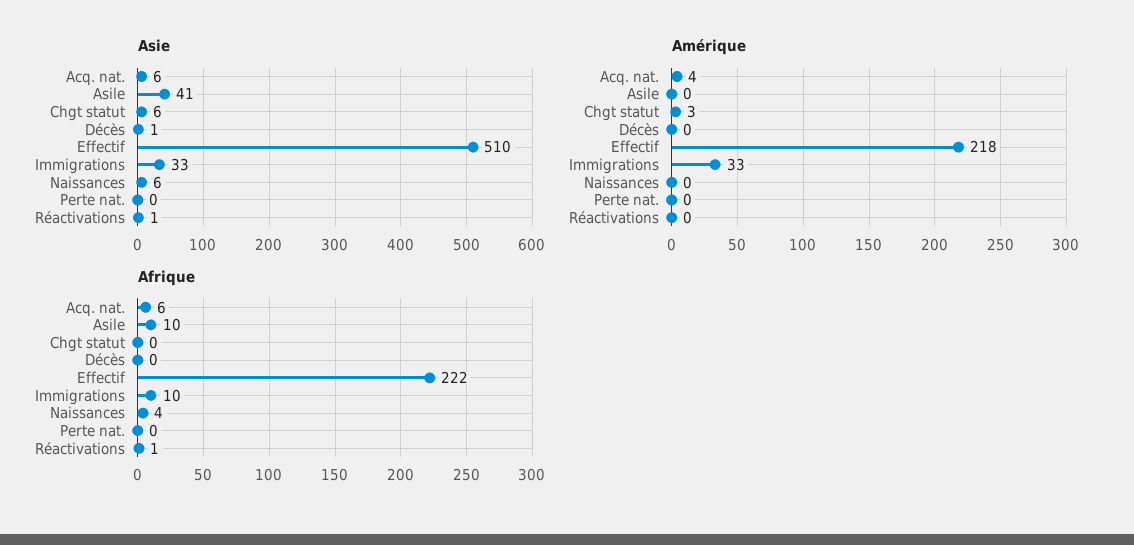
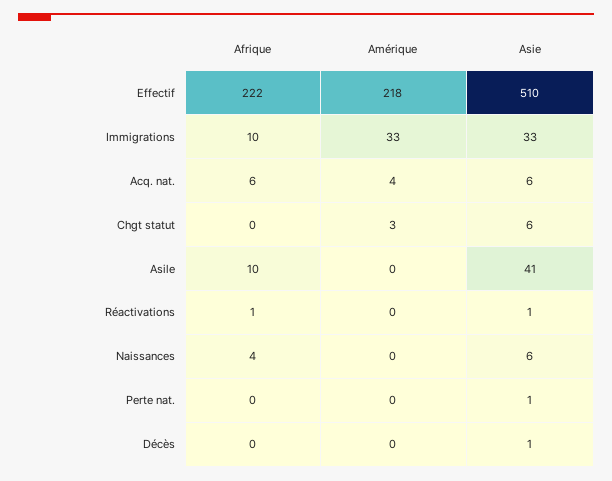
Asie, Perte nat.: 0 -> 1

